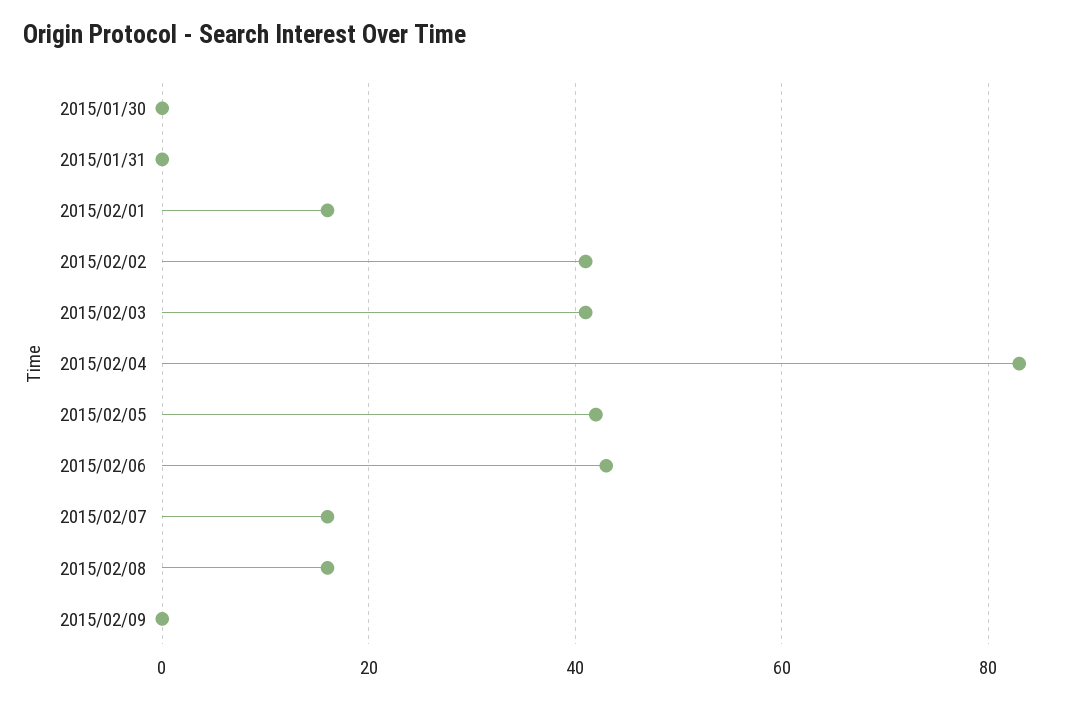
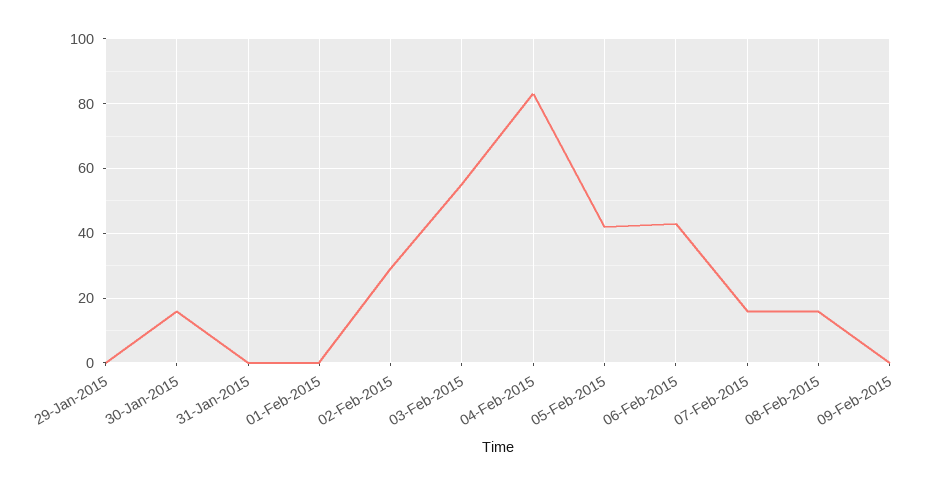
2015/01/30: 0 -> 15
2015/02/01: 15 -> 0
2015/02/02: 40 -> 30
2015/02/03: 40 -> 55
29-Jan-2015: none -> 0

